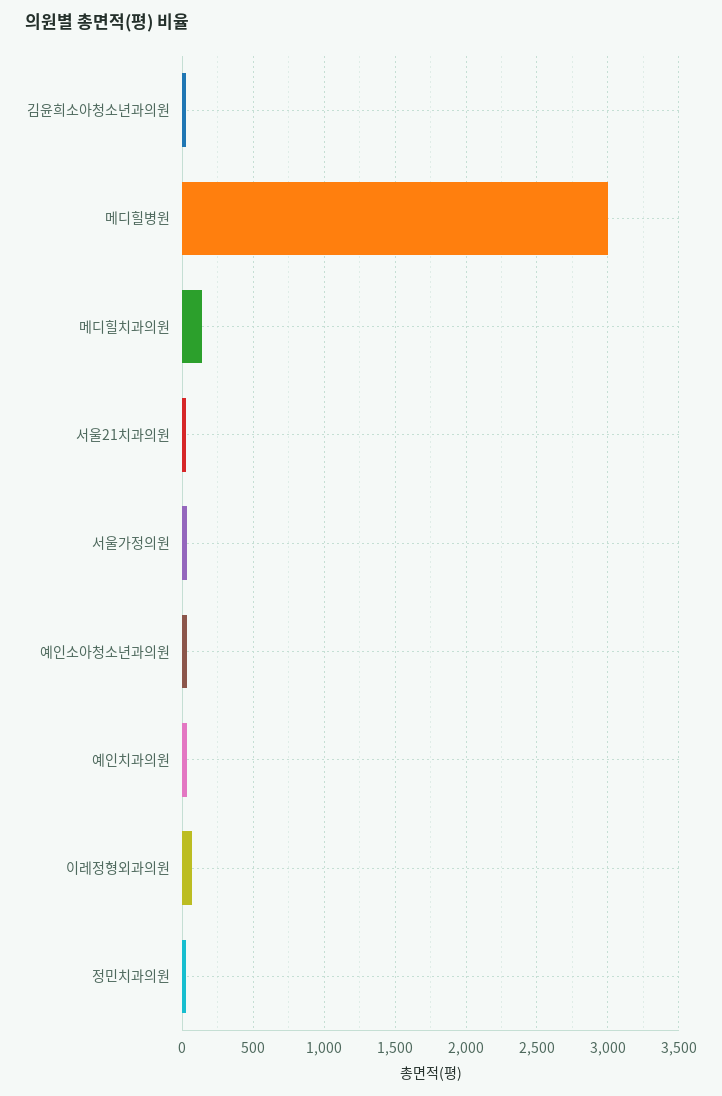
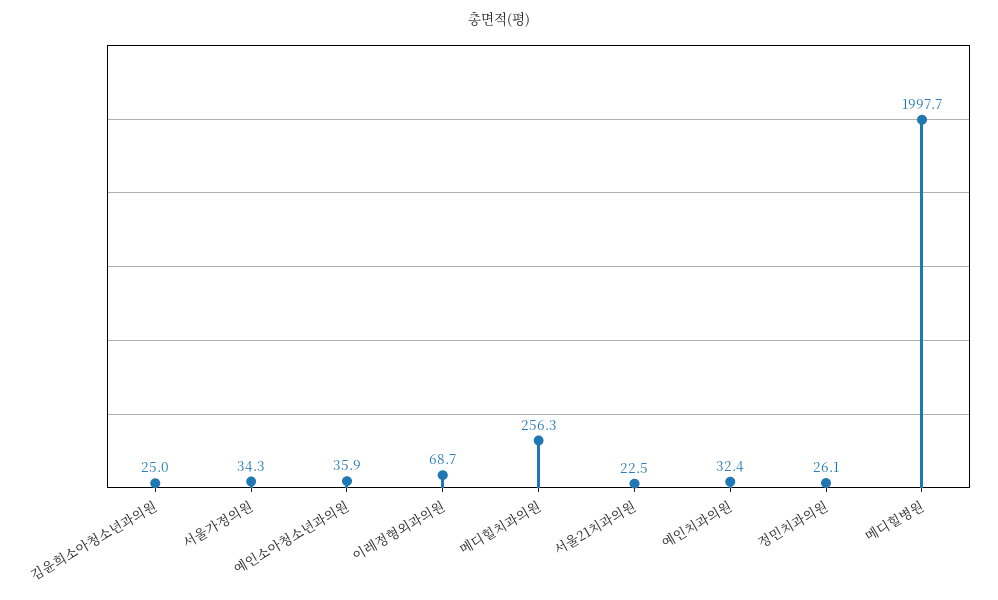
메디힐병원: 3000 -> 1997.7
메디힐치과의원: 150 -> 256.3

